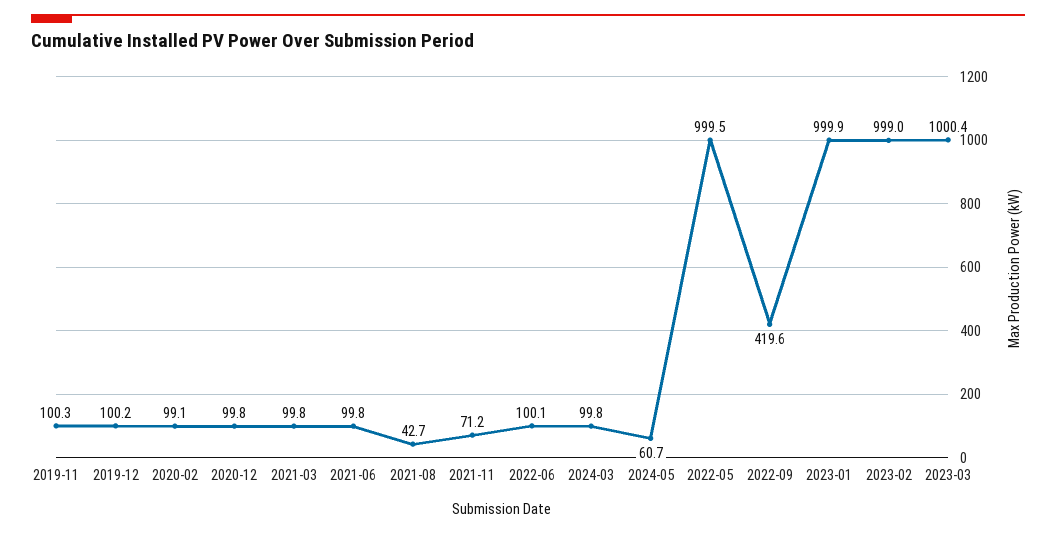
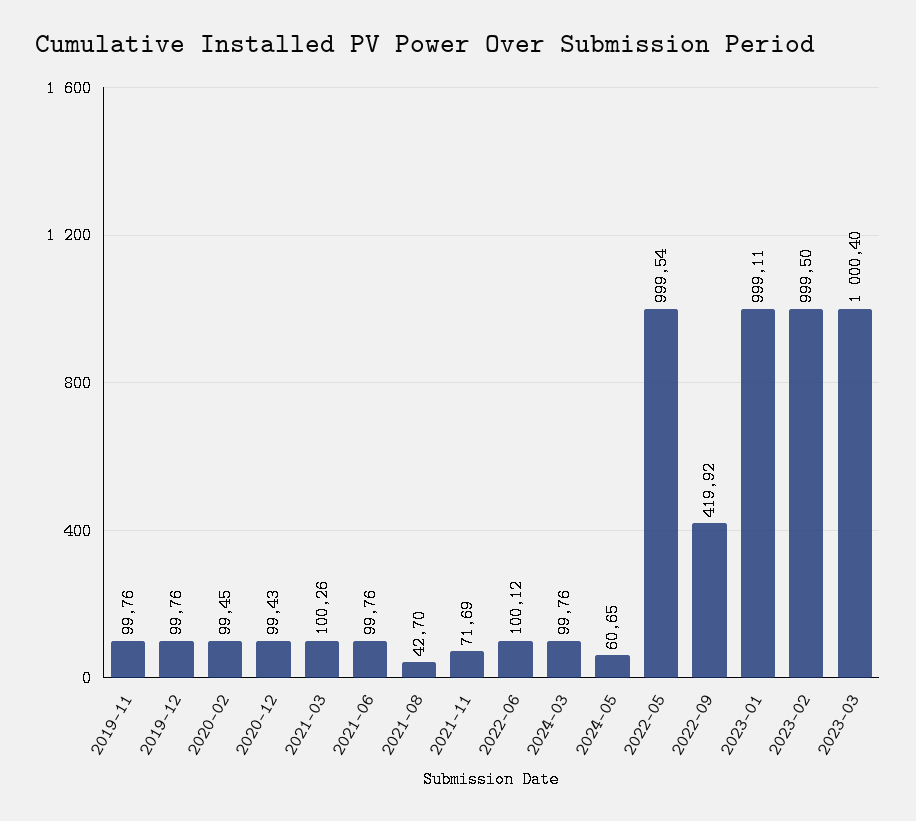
2019-11: 100.3 -> 99.76
2019-12: 100.2 -> 99.76
2020-02: 99.1 -> 99.45
2020-12: 99.8 -> 99.43
2021-03: 99.8 -> 100.26
2021-11: 71.2 -> 71.69
2022-09: 419.6 -> 419.92
2023-01: 999.9 -> 999.11
2023-02: 999 -> 999.5

